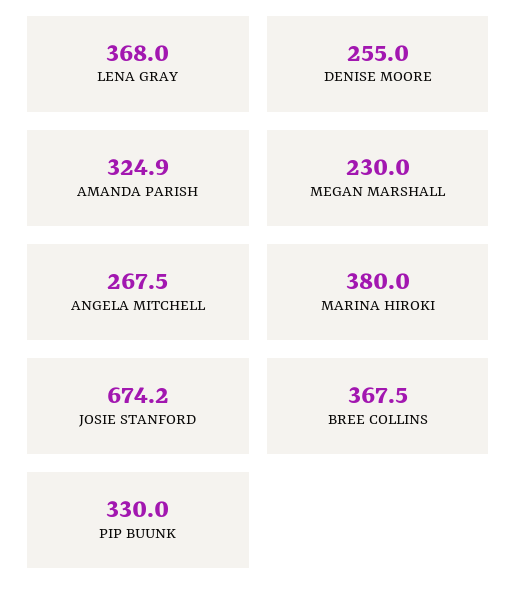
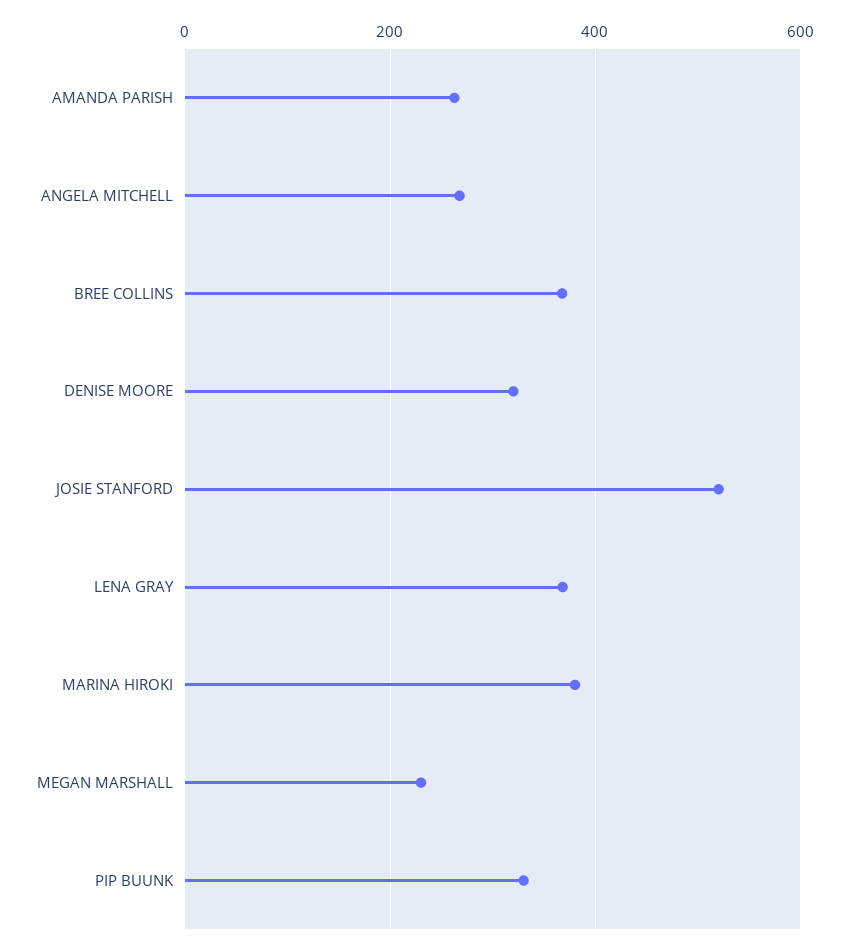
DENISE MOORE: 255 -> 320
AMANDA PARISH: 324.9 -> 260
JOSIE STANFORD: 674.2 -> 520

